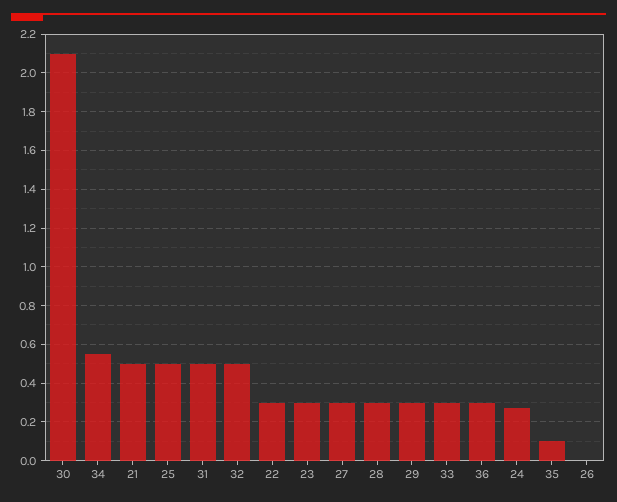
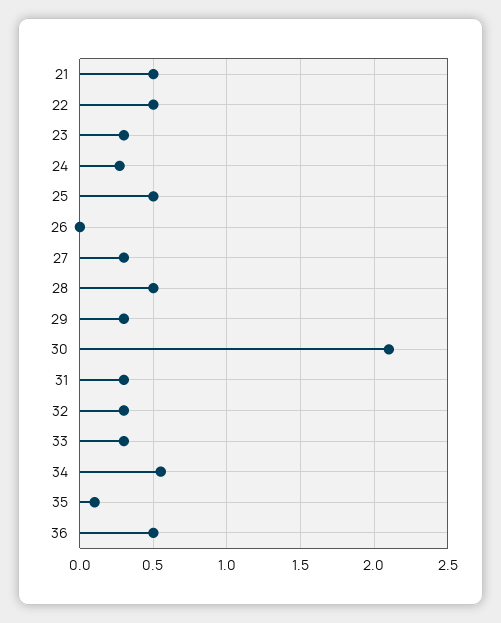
31: 0.5 -> 0.3
32: 0.5 -> 0.3
22: 0.3 -> 0.5
28: 0.3 -> 0.5
36: 0.3 -> 0.5

